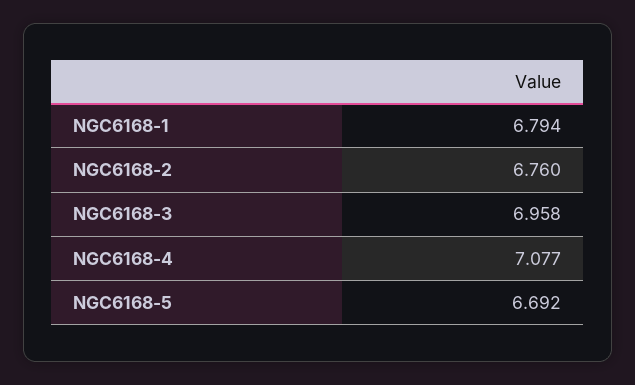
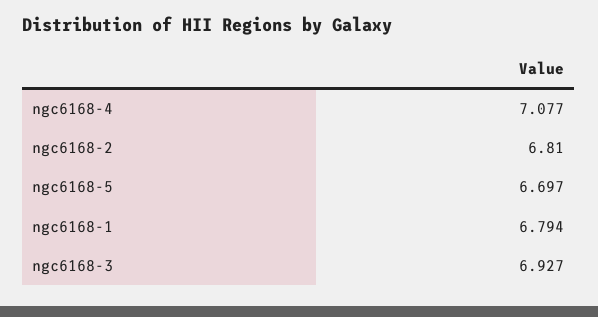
NGC6168-2: 6.76 -> 6.81
NGC6168-3: 6.958 -> 6.927
NGC6168-5: 6.692 -> 6.697

